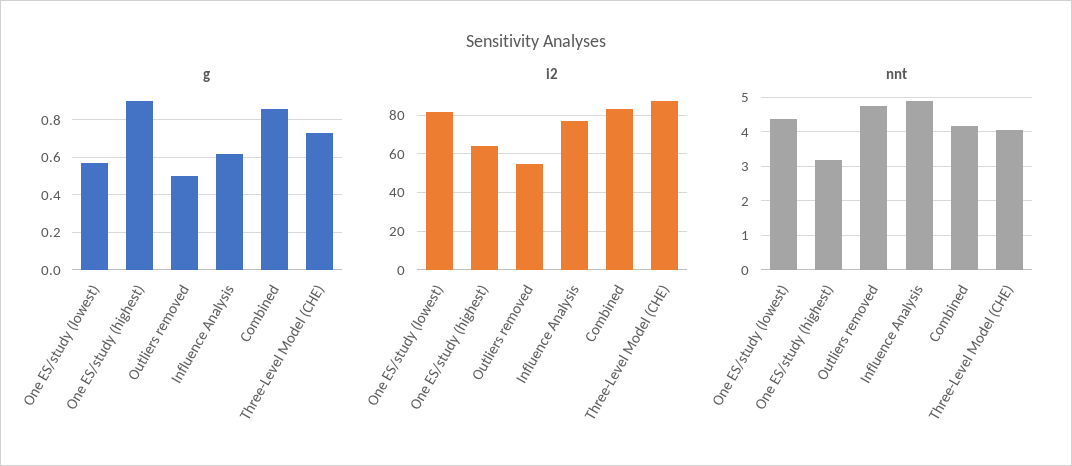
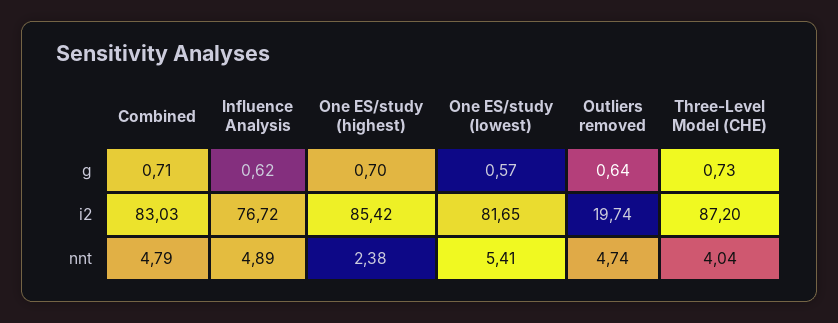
g, One ES/study (highest): 0.9 -> 0.7
g, Outliers removed: 0.5 -> 0.64
g, Combined: 0.85 -> 0.71
i2, One ES/study (highest): 65 -> 85.42
i2, Outliers removed: 55 -> 19.74
nnt, One ES/study (lowest): 4.4 -> 5.41
nnt, One ES/study (highest): 3.2 -> 2.38
nnt, Combined: 4.2 -> 4.79

